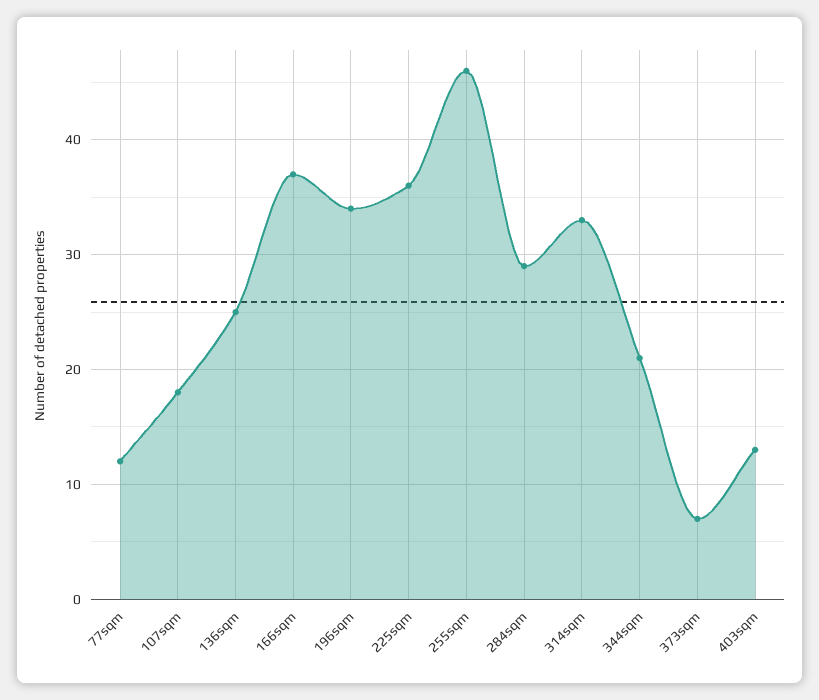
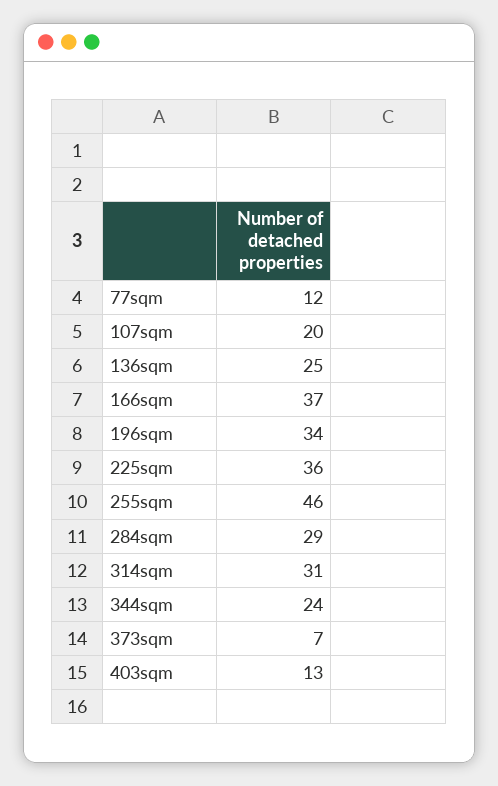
107sqm: 18 -> 20
314sqm: 33 -> 31
344sqm: 21 -> 24

